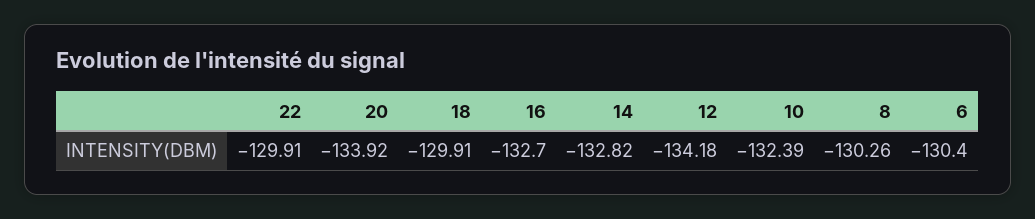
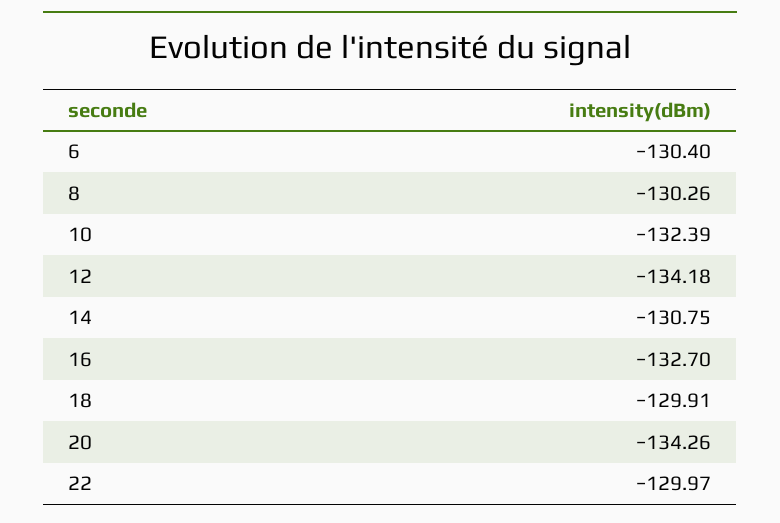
22: -129.91 -> -129.97
20: -133.92 -> -134.26
14: -132.82 -> -130.75

